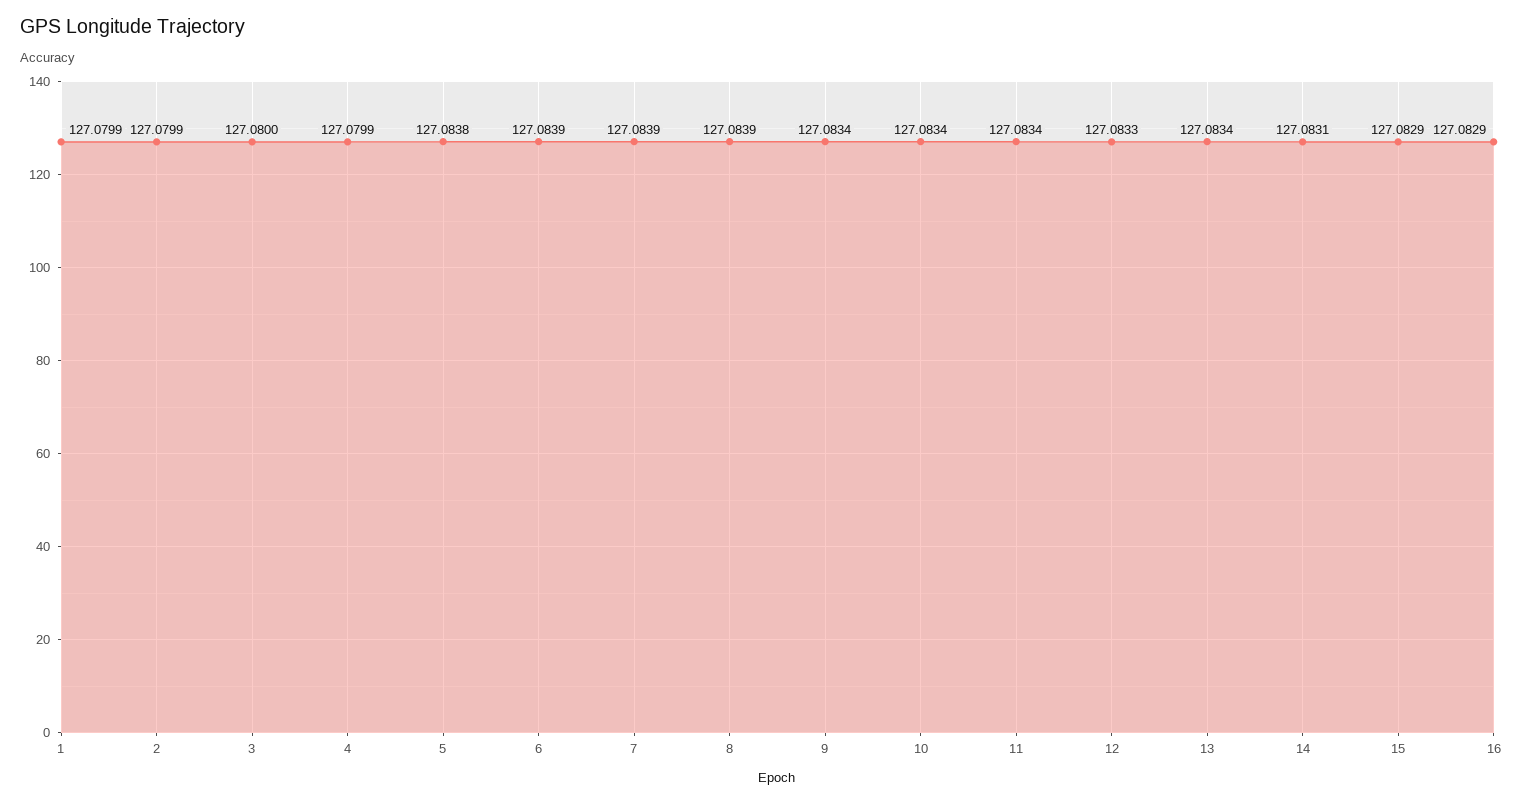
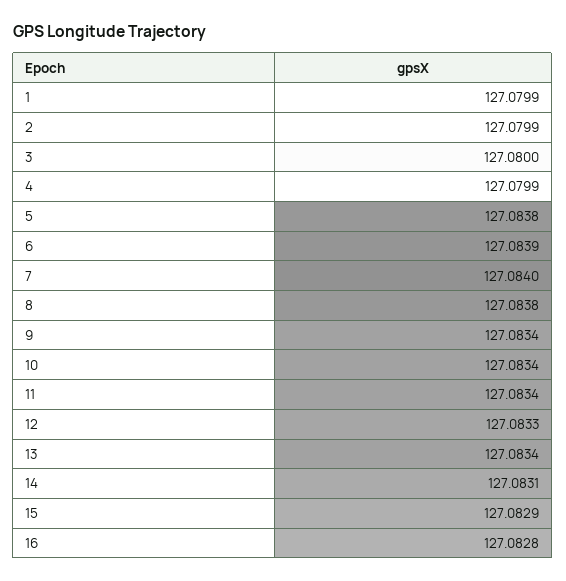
7: 127.0839 -> 127.084
8: 127.0839 -> 127.0838
16: 127.0829 -> 127.0828

